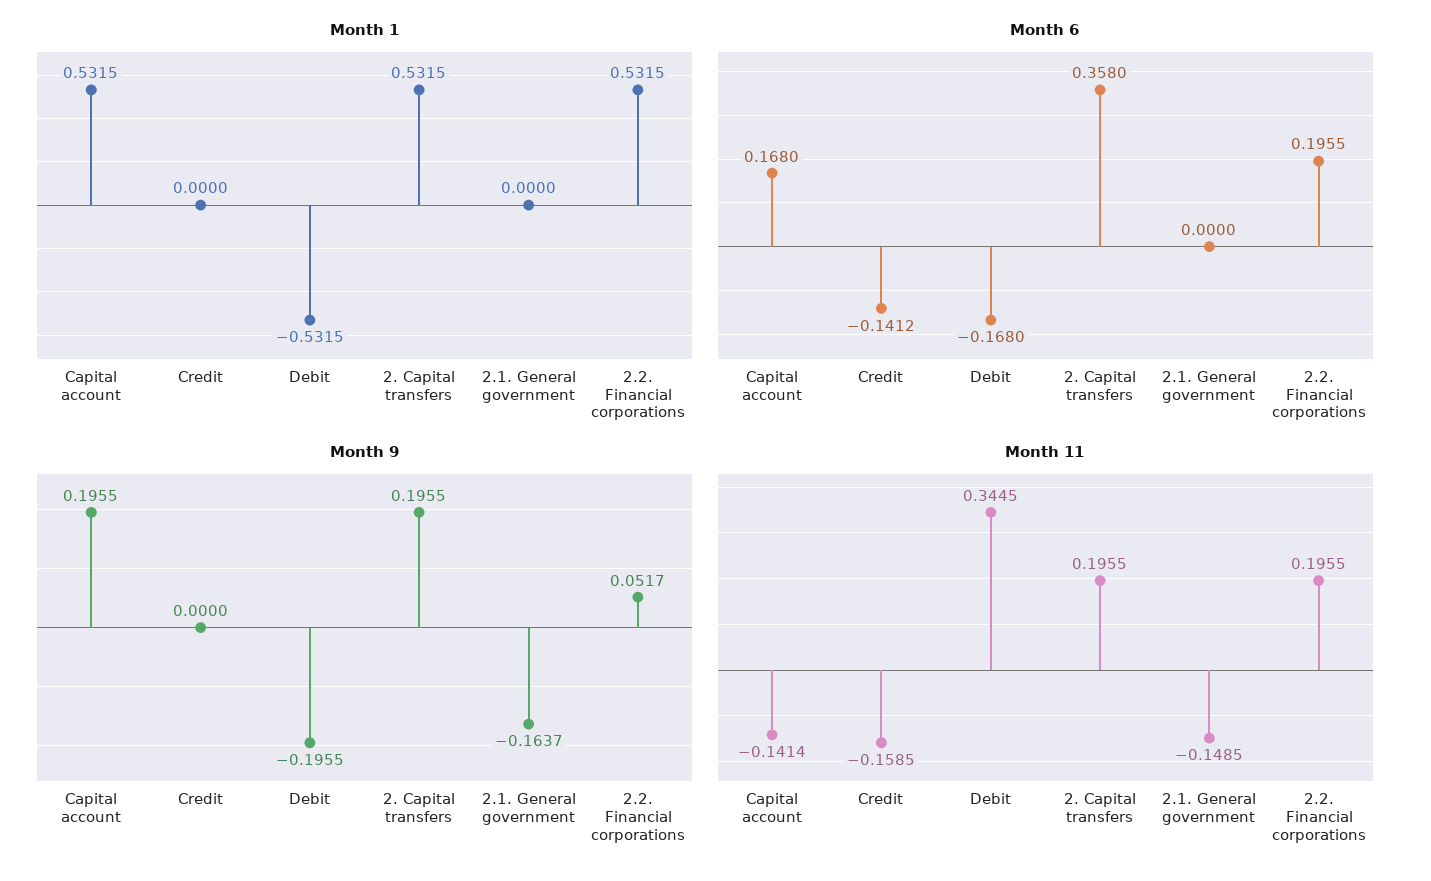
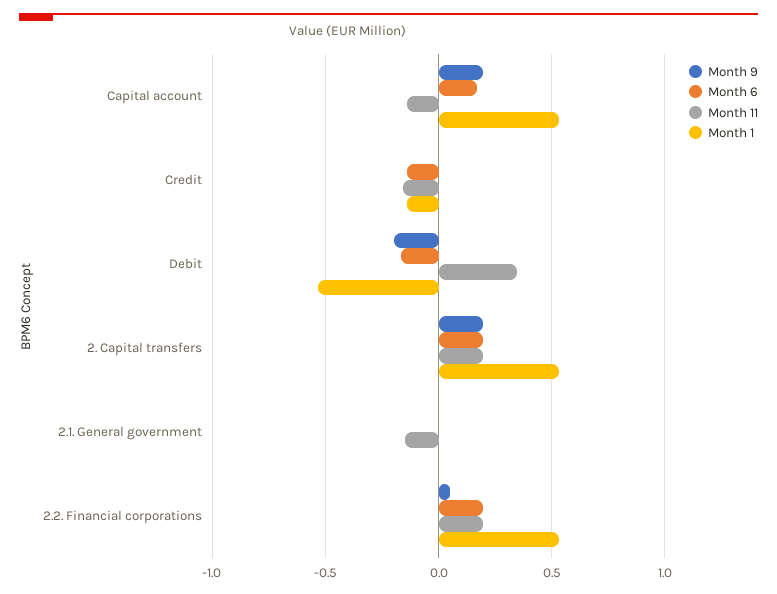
Month 1, Credit: 0 -> -0.15
Month 6, 2. Capital transfers: 0.358 -> 0.2
Month 9, 2.1. General government: -0.1637 -> 0

